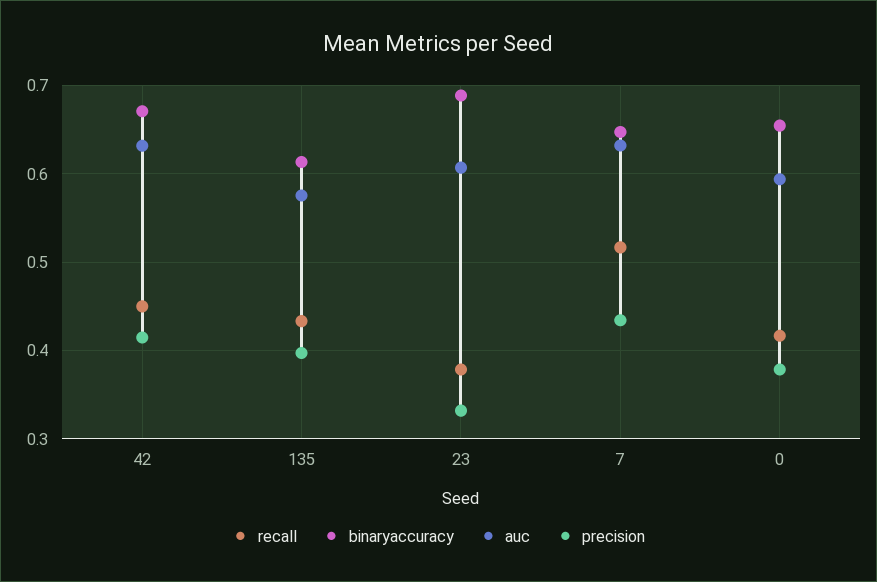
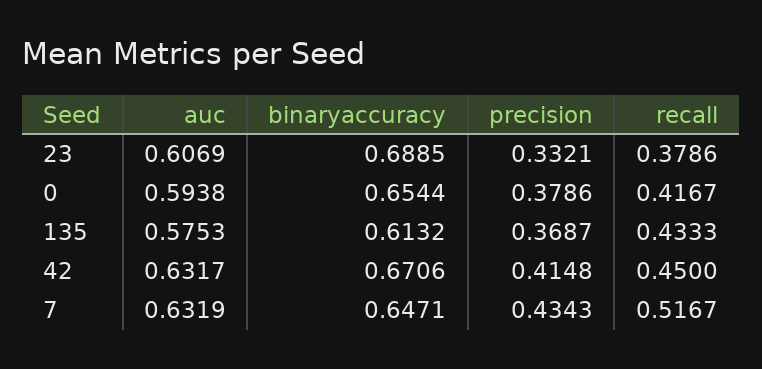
precision, 135: 0.4 -> 0.3687

